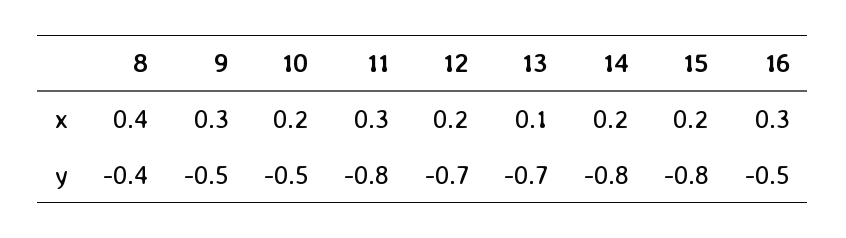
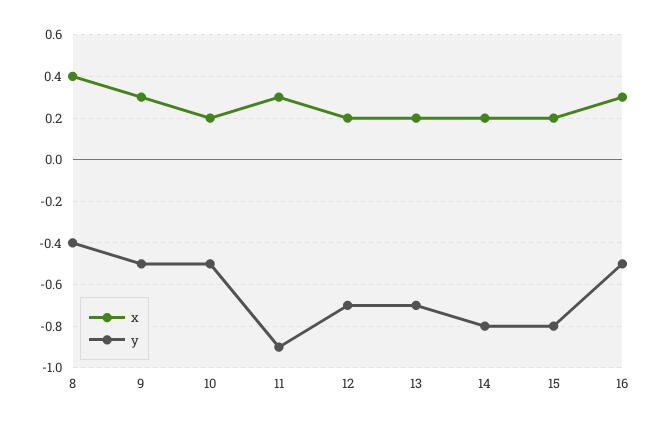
x, 13: 0.1 -> 0.2
y, 11: -0.8 -> -0.9

